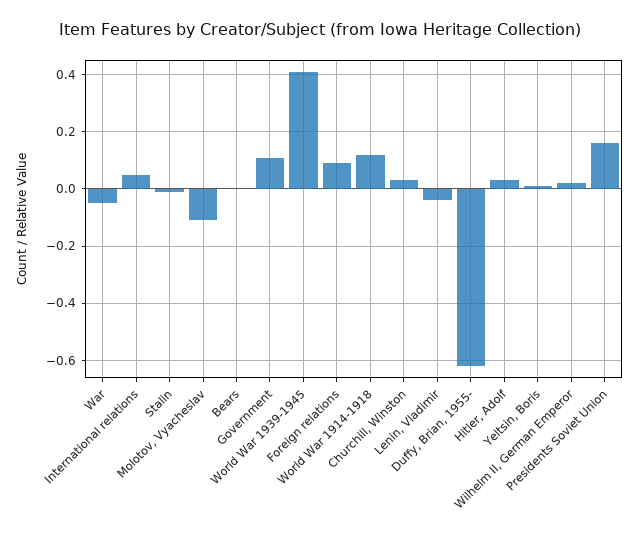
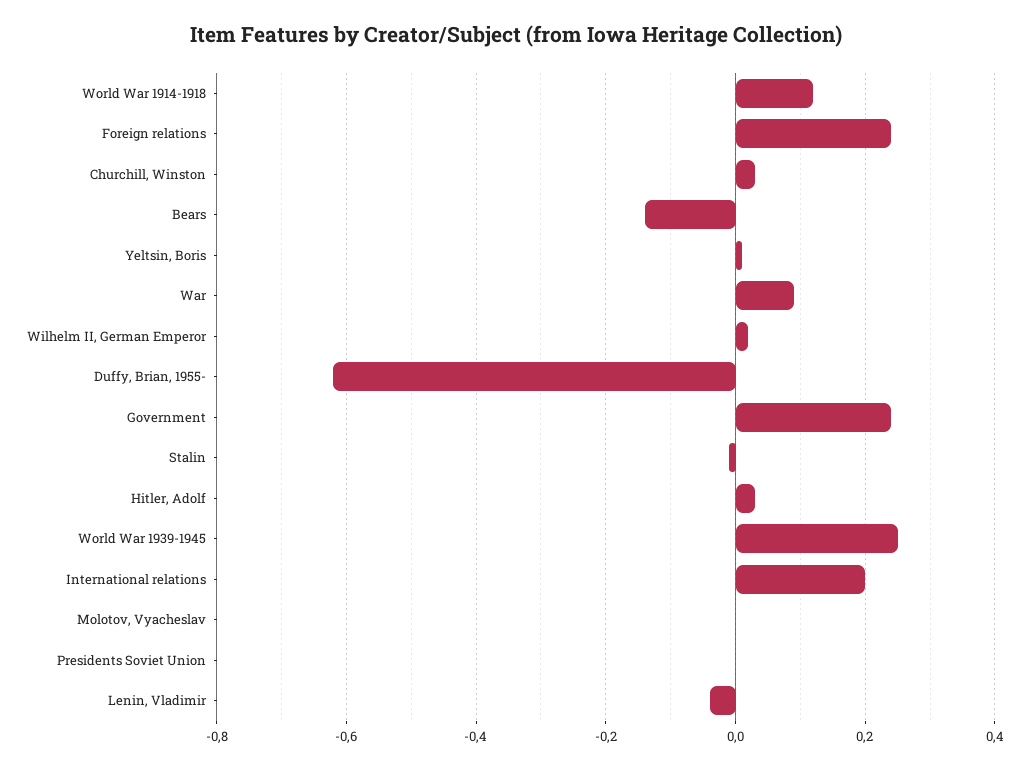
War: -0.05 -> 0.1
International relations: 0.05 -> 0.2
Molotov, Vyacheslav: -0.1 -> 0
Bears: 0 -> -0.15
Government: 0.1 -> 0.25
World War 1939-1945: 0.4 -> 0.25
Foreign relations: 0.1 -> 0.25
Presidents Soviet Union: 0.15 -> 0

